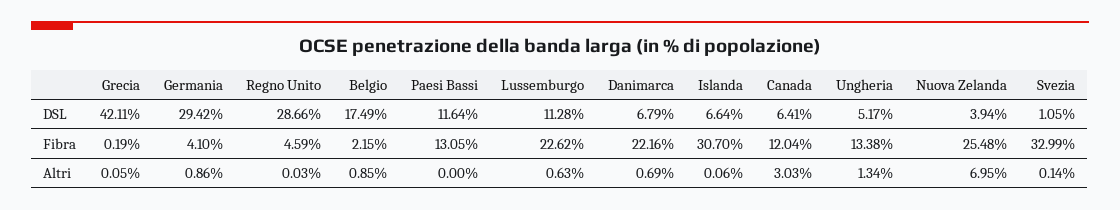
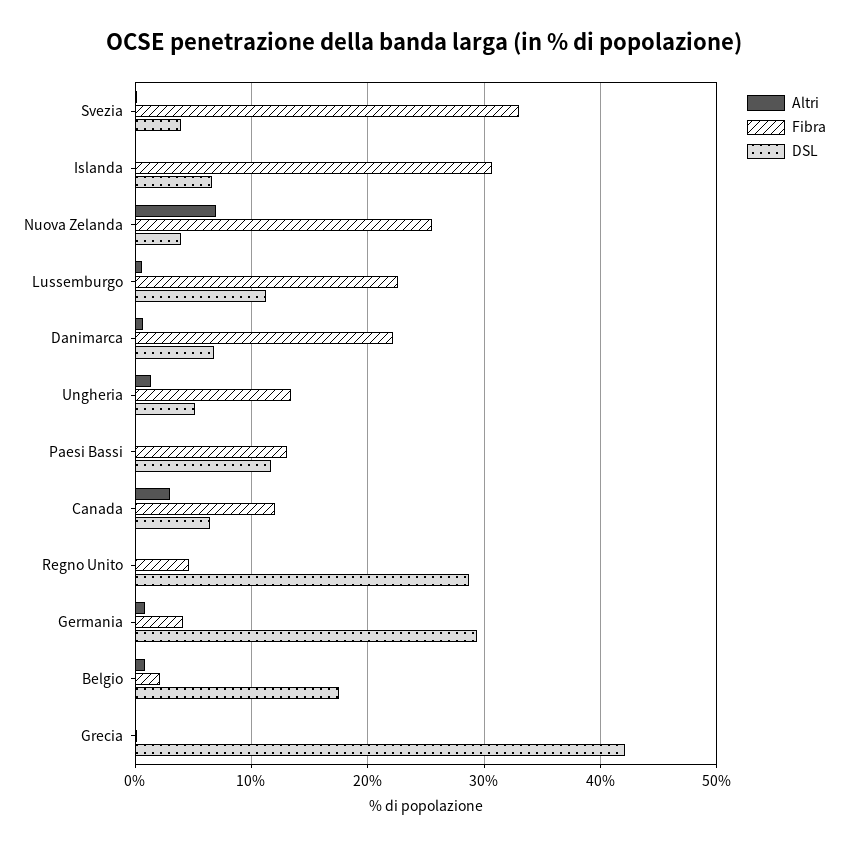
DSL, Svezia: 1.05 -> 4

